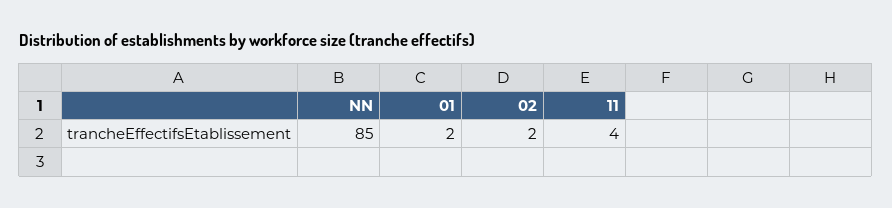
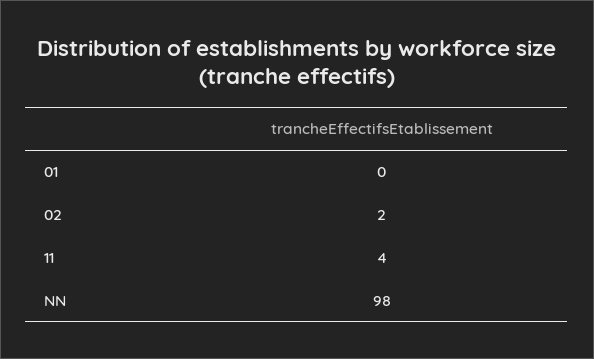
NN: 85 -> 98
01: 2 -> 0

